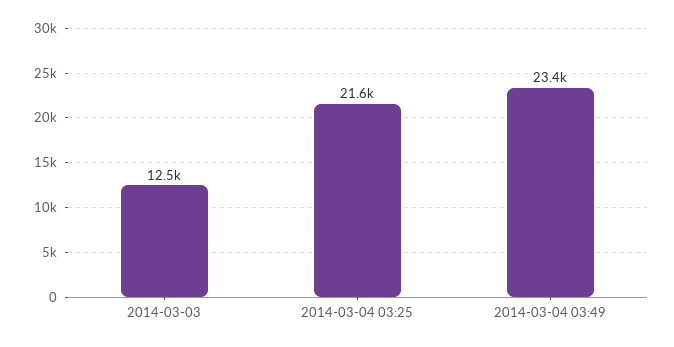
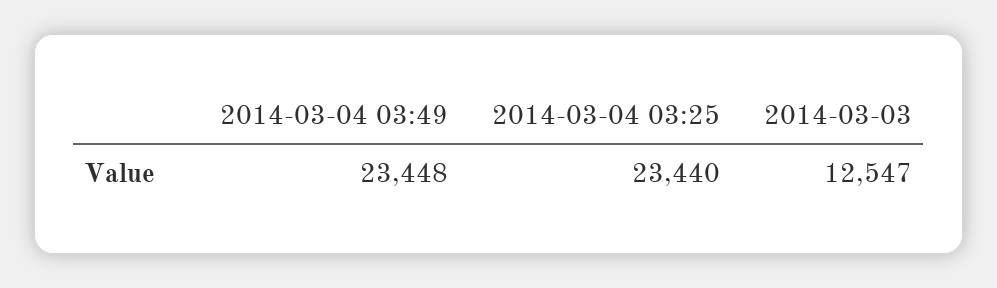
2014-03-04 03:25: 21600 -> 23440

